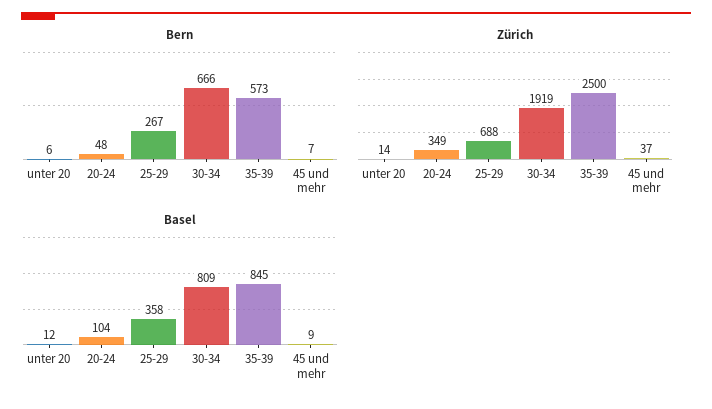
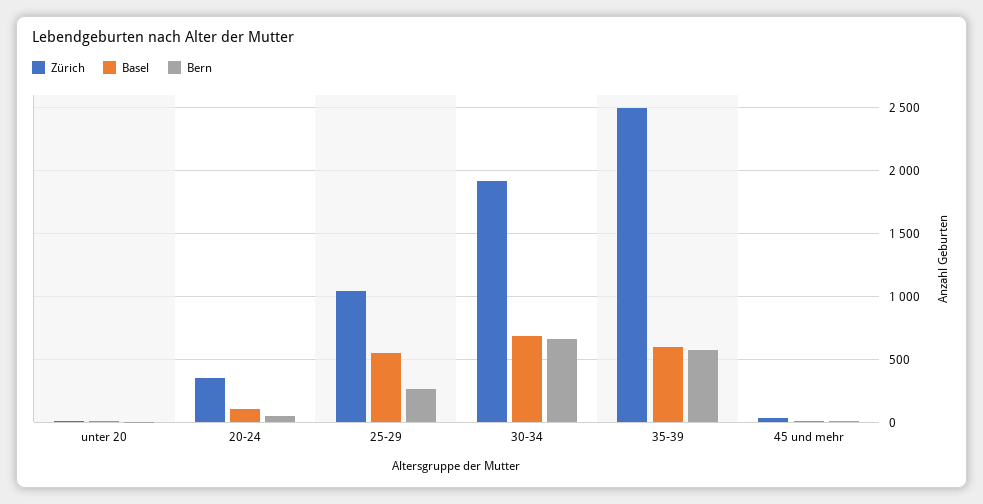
Zürich, 25-29: 688 -> 1050
Basel, 25-29: 358 -> 550
Basel, 30-34: 809 -> 700
Basel, 35-39: 845 -> 600

